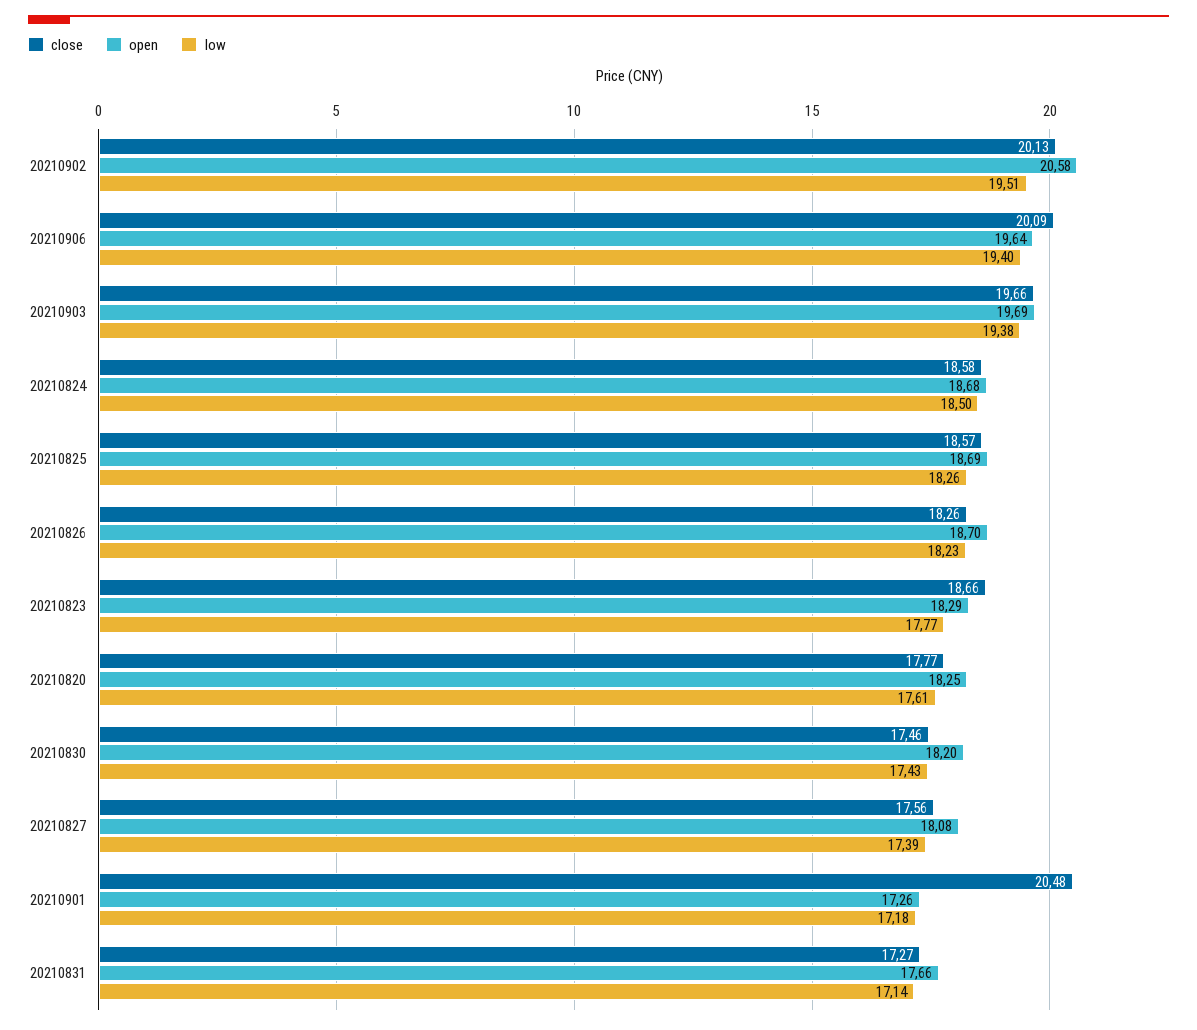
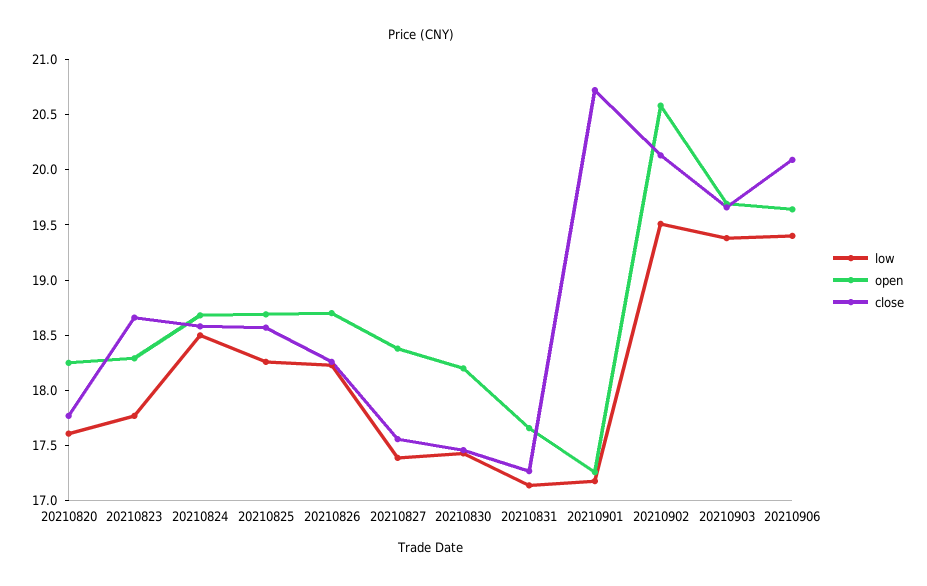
open, 20210827: 18.08 -> 18.4
close, 20210901: 20.48 -> 20.7

